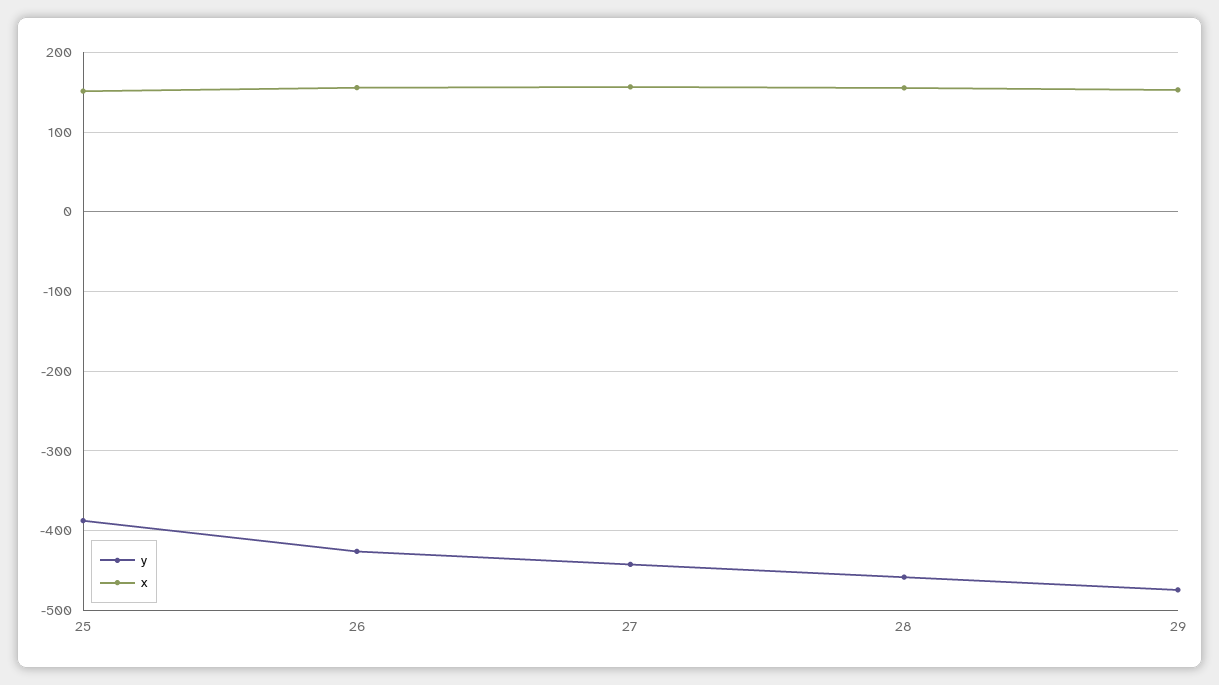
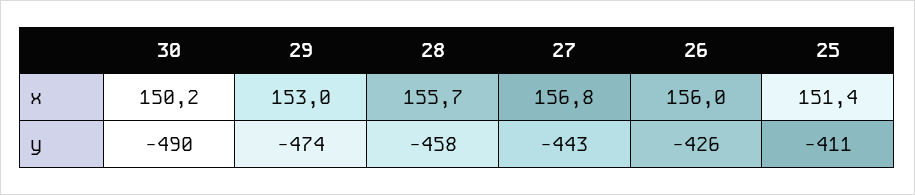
y, 25: -390 -> -411
x, 30: none -> 150.2
y, 30: none -> -490

